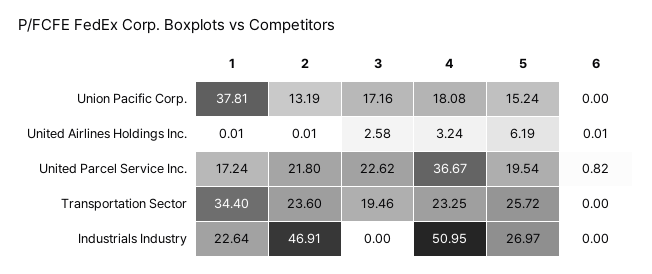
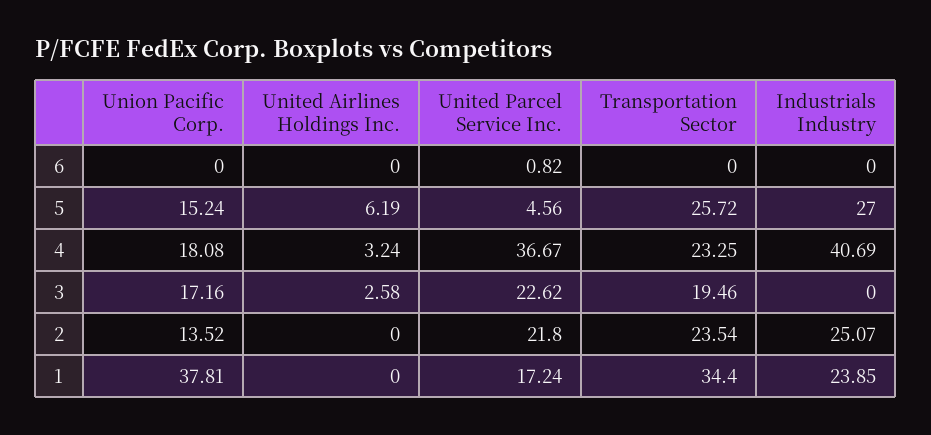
2, Union Pacific Corp.: 13.19 -> 13.52
1, United Airlines Holdings Inc.: 0.01 -> 0
2, United Airlines Holdings Inc.: 0.01 -> 0
6, United Airlines Holdings Inc.: 0.01 -> 0
5, United Parcel Service Inc.: 19.54 -> 4.56
2, Transportation Sector: 23.6 -> 23.54
1, Industrials Industry: 22.64 -> 23.85
2, Industrials Industry: 46.91 -> 25.07
4, Industrials Industry: 50.95 -> 40.69
5, Industrials Industry: 26.97 -> 27

